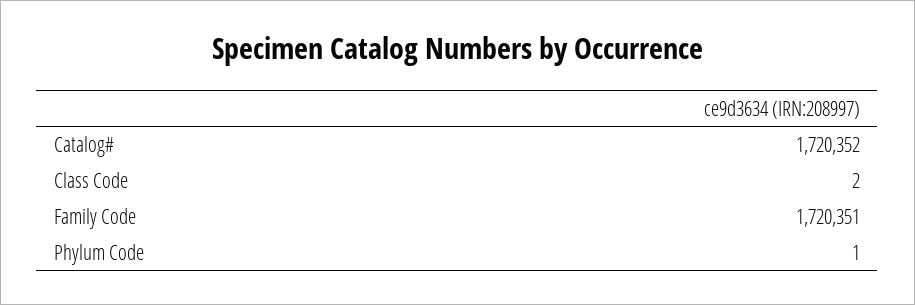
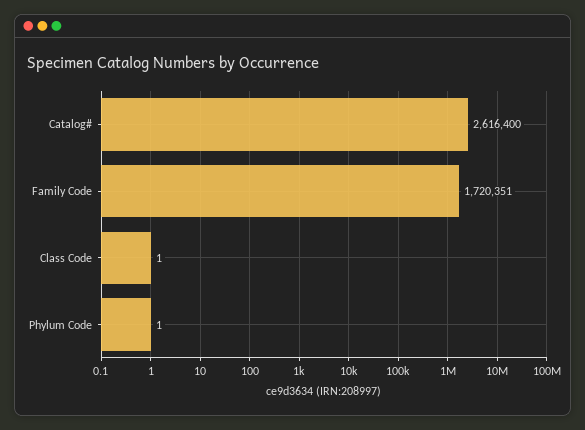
Catalog#: 1720352 -> 2616400
Class Code: 2 -> 1

